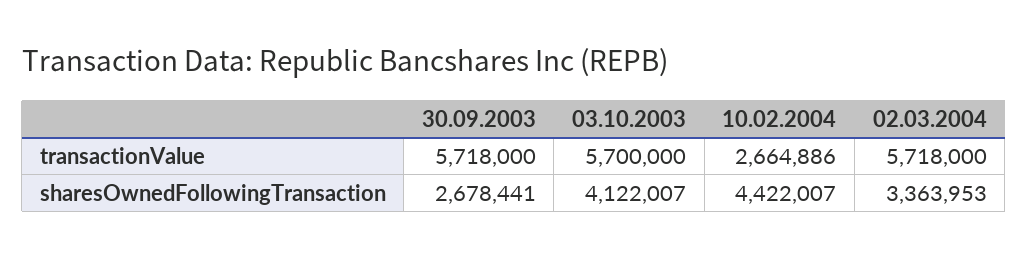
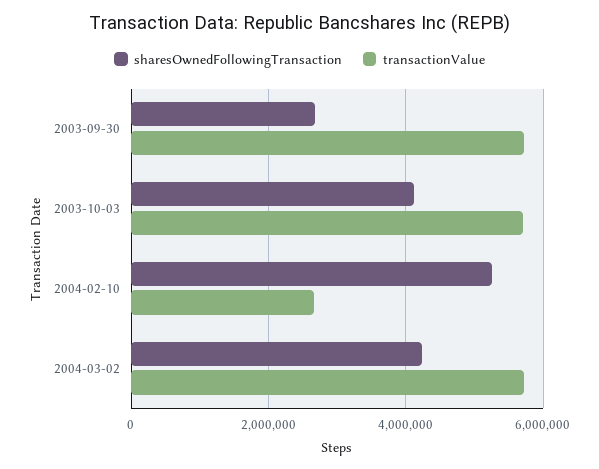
sharesOwnedFollowingTransaction, 10.02.2004: 4422007 -> 5200000
sharesOwnedFollowingTransaction, 02.03.2004: 3363953 -> 4200000

